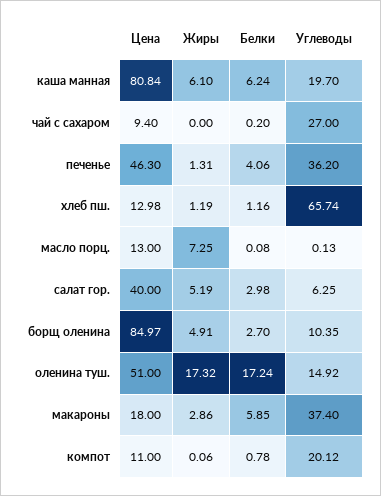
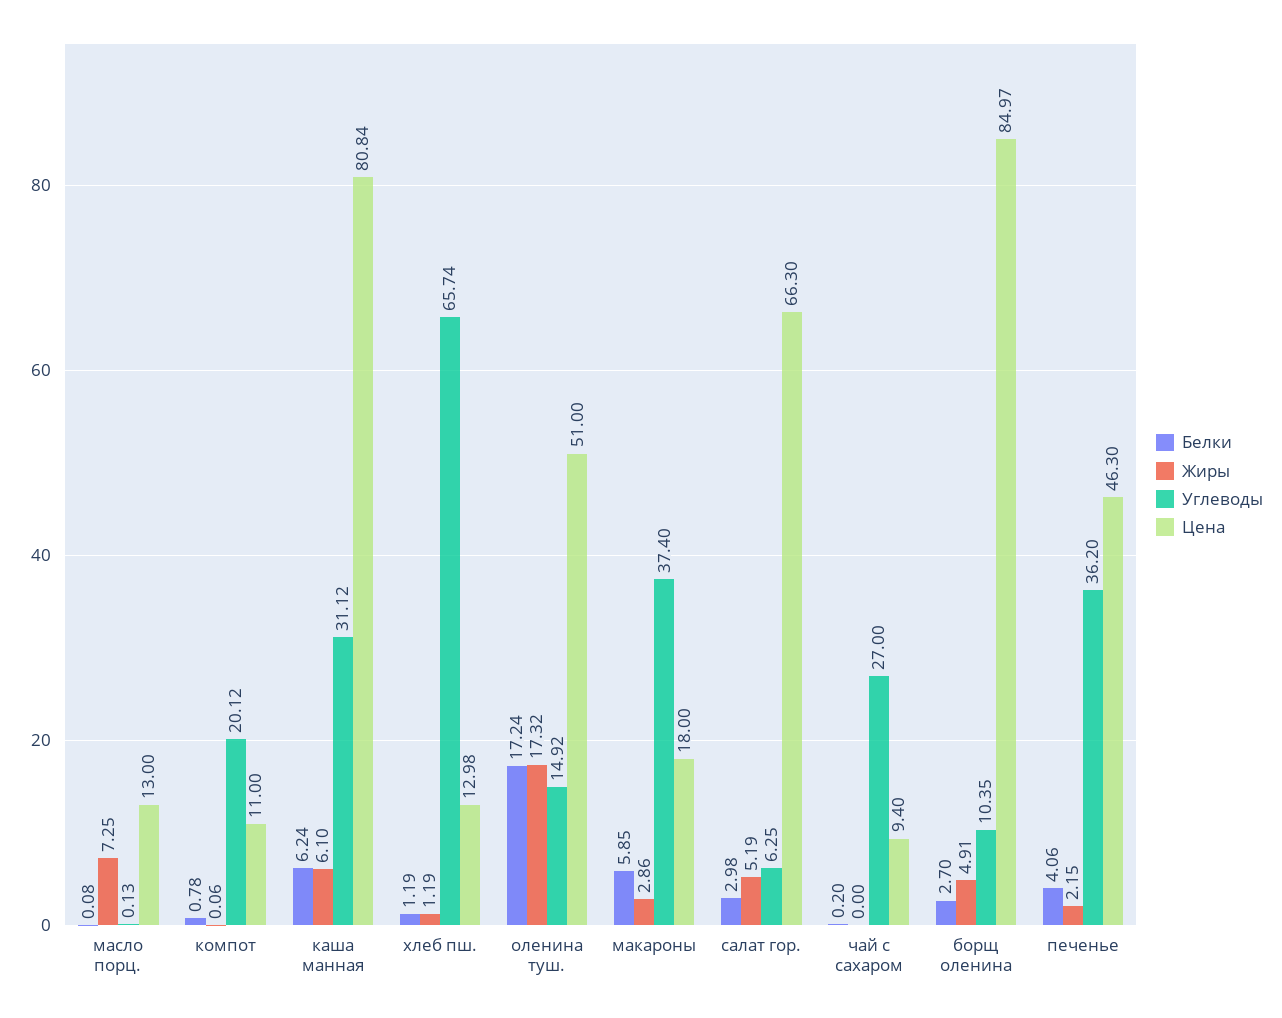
Углеводы, каша манная: 19.7 -> 31.12
Жиры, печенье: 1.31 -> 2.15
Белки, хлеб пш.: 1.16 -> 1.19
Цена, салат гор.: 40 -> 66.3

